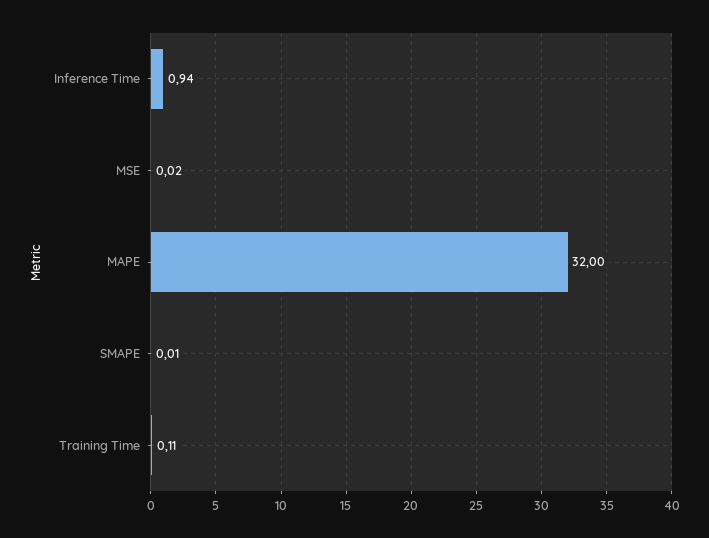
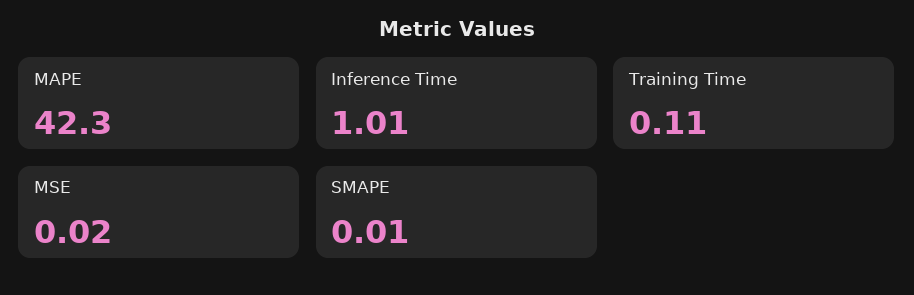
Inference Time: 0.94 -> 1.01
MAPE: 32 -> 42.3

